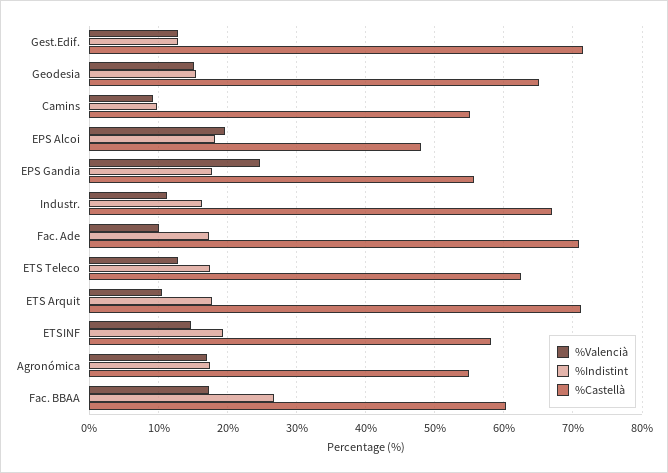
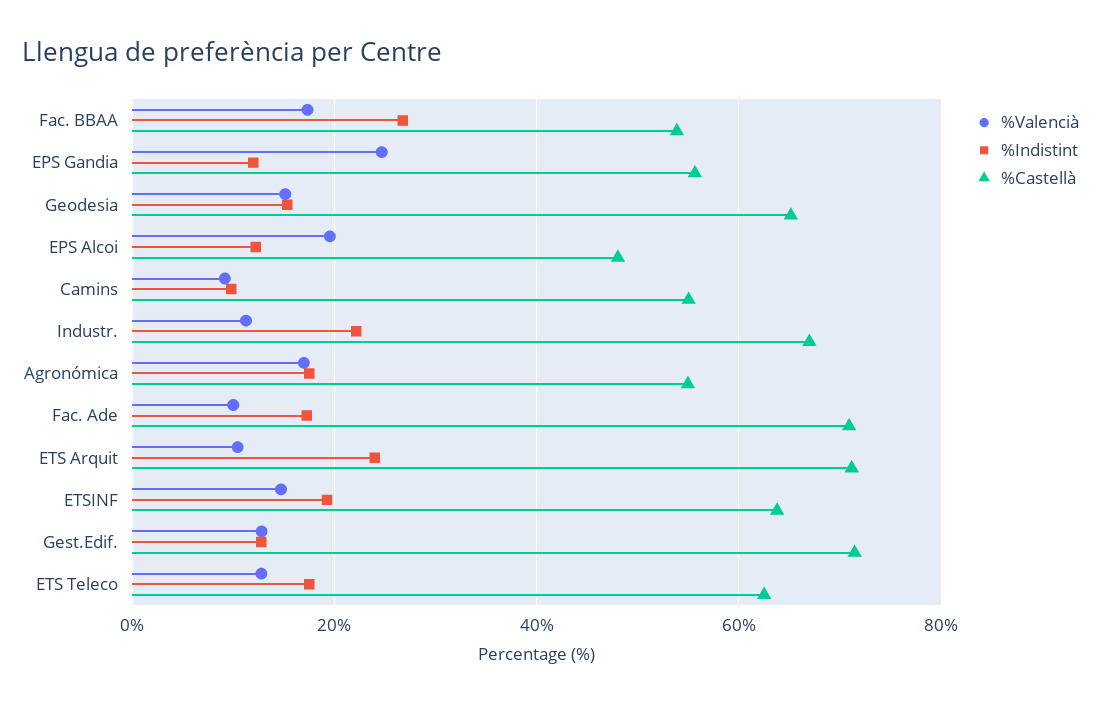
%Indistint, EPS Alcoi: 18 -> 12
%Indistint, EPS Gandia: 18 -> 12
%Indistint, Industr.: 16 -> 22
%Indistint, ETS Arquit: 18 -> 24
%Castellà, ETSINF: 58 -> 64
%Castellà, Fac. BBAA: 60 -> 54

